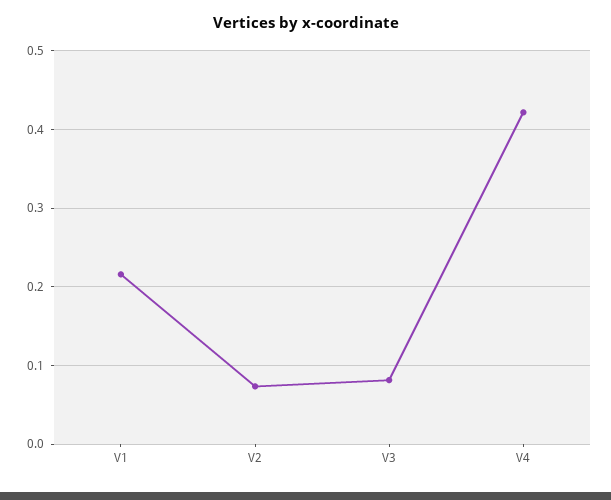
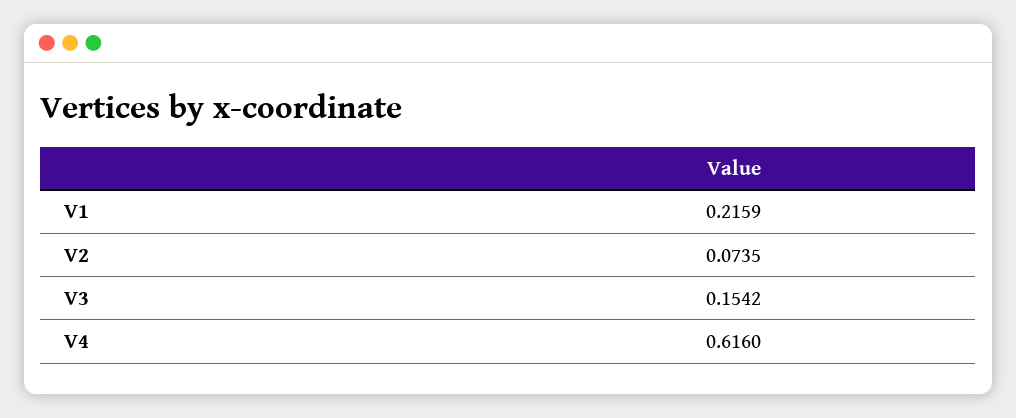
V3: 0.08 -> 0.1542
V4: 0.42 -> 0.616

